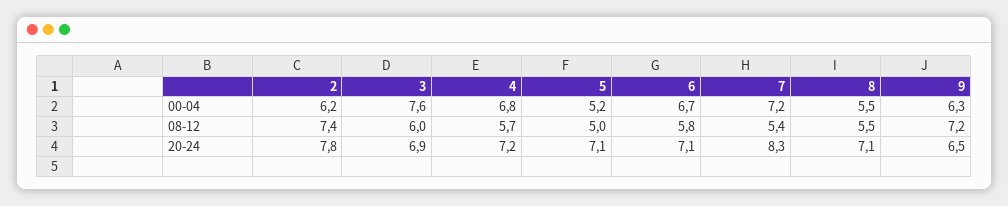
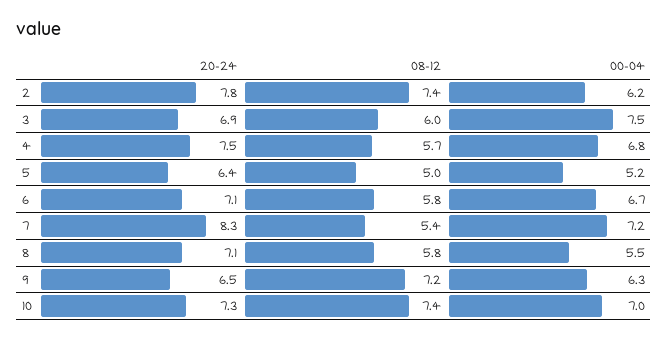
3, 00-04: 7.6 -> 7.5
8, 08-12: 5.5 -> 5.8
4, 20-24: 7.2 -> 7.5
5, 20-24: 7.1 -> 6.4
10, 20-24: none -> 7.3
10, 08-12: none -> 7.4
10, 00-04: none -> 7

